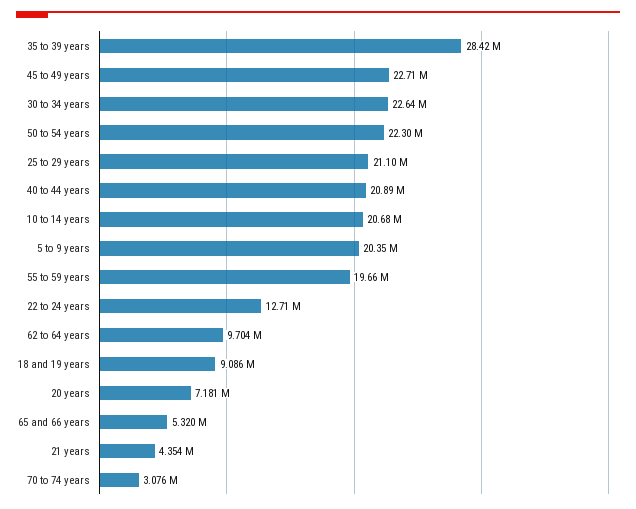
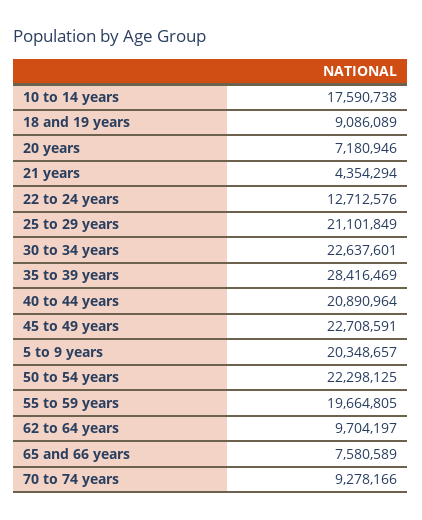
10 to 14 years: 20680000 -> 17590738
65 and 66 years: 5320000 -> 7580589
70 to 74 years: 3076000 -> 9278166

